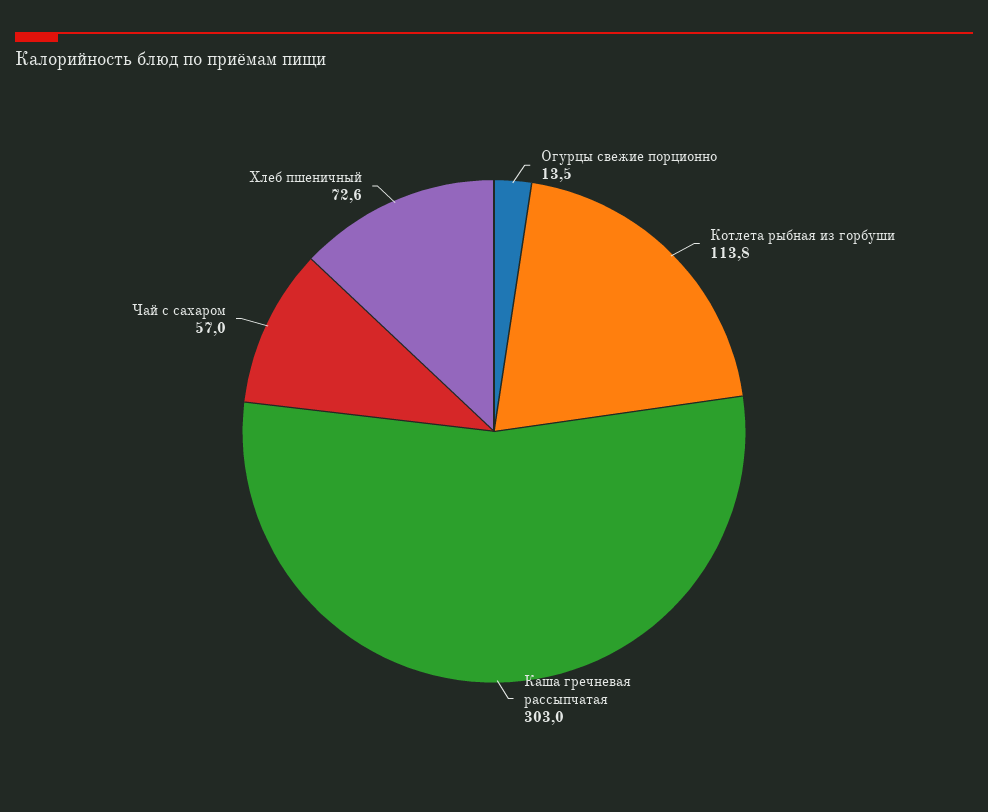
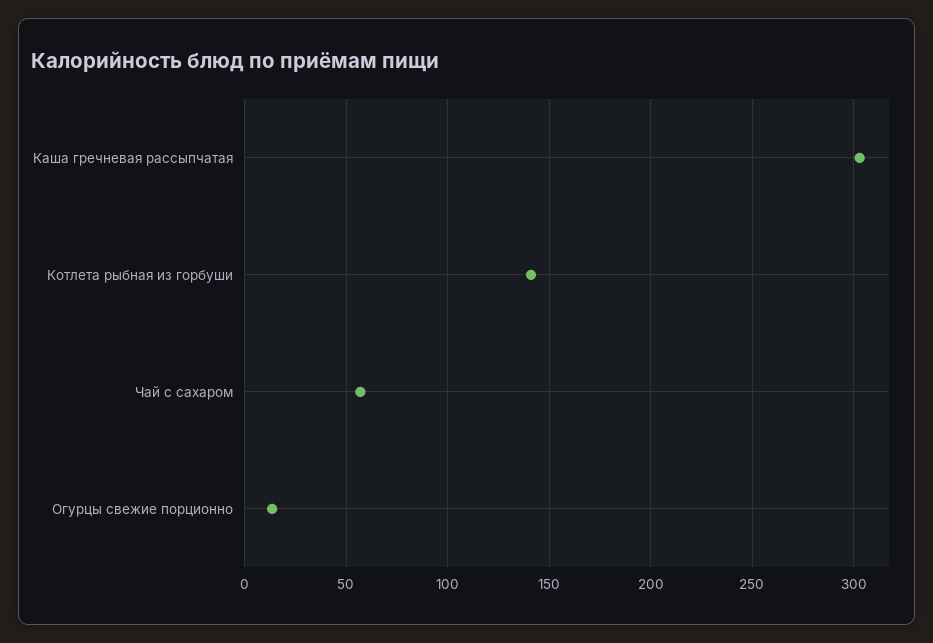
Котлета рыбная из горбуши: 113.8 -> 140
Хлеб пшеничный: 72.6 -> none

